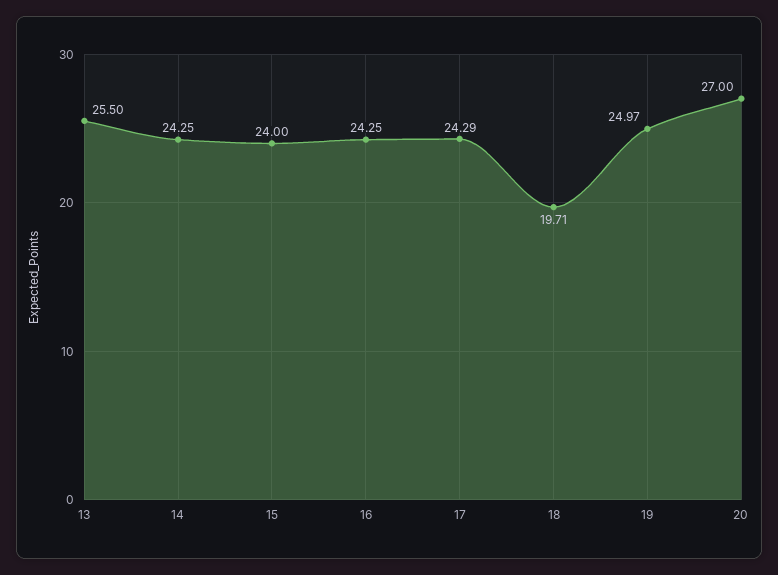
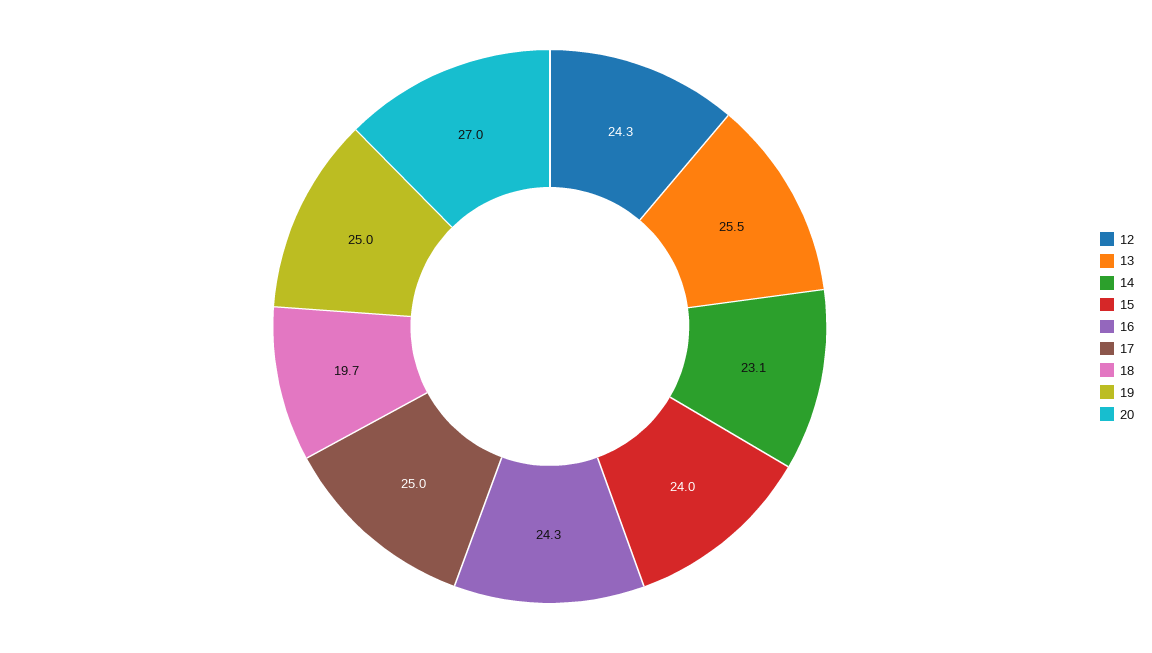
14: 24.25 -> 23.1
17: 24.29 -> 25
12: none -> 24.3

